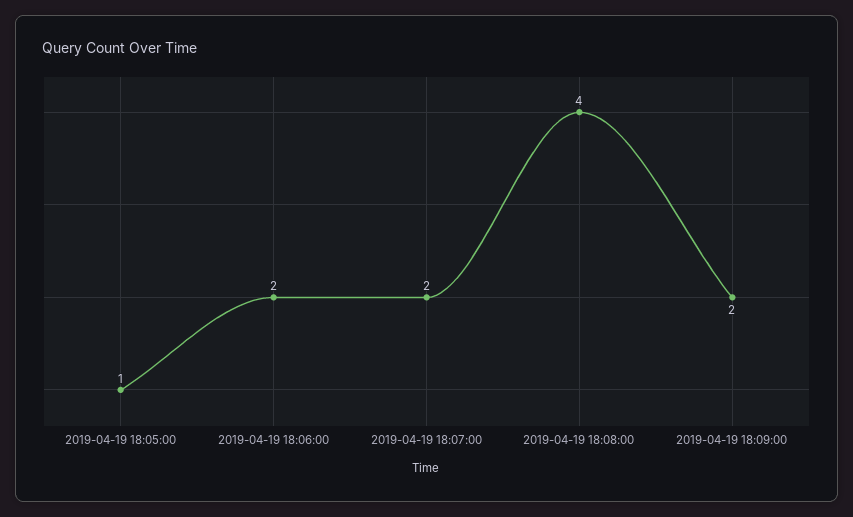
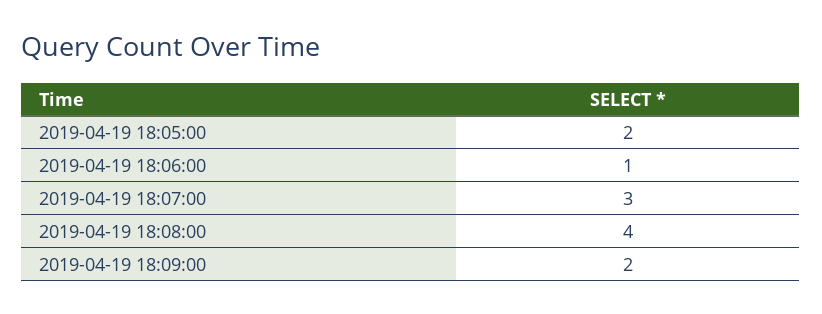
2019-04-19 18:05:00: 1 -> 2
2019-04-19 18:06:00: 2 -> 1
2019-04-19 18:07:00: 2 -> 3

